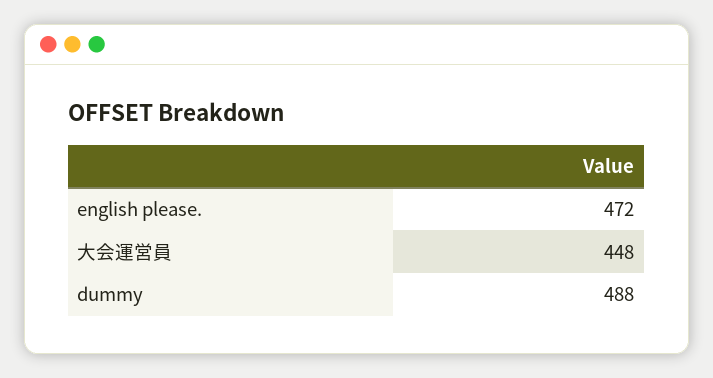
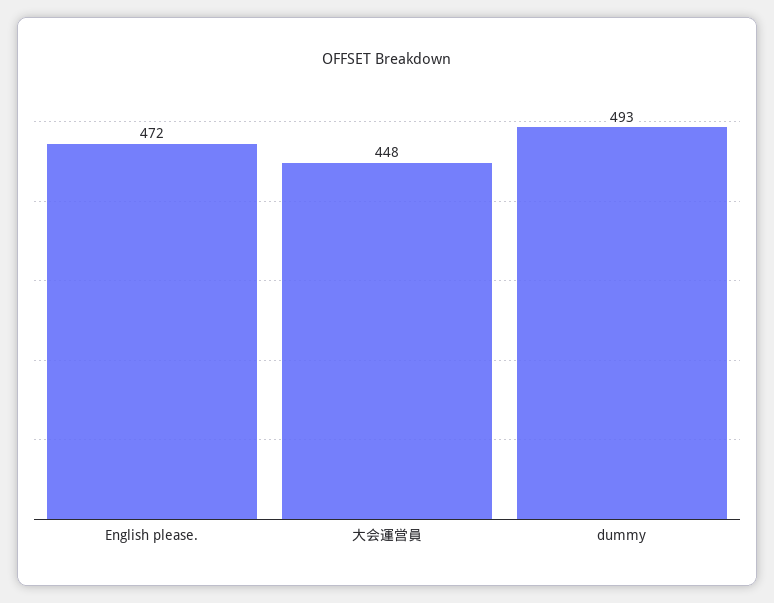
dummy: 488 -> 493

